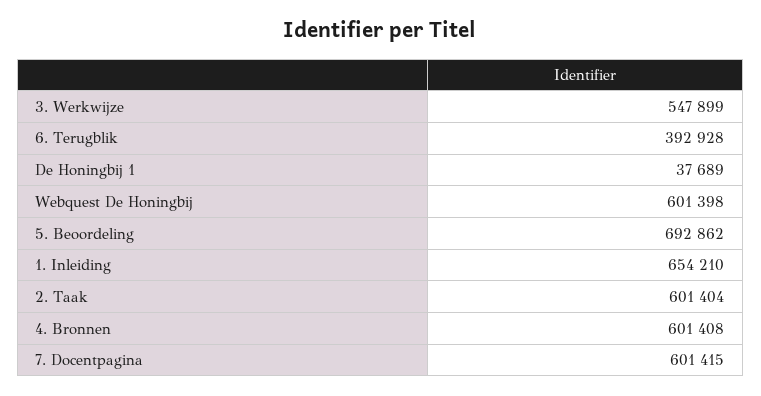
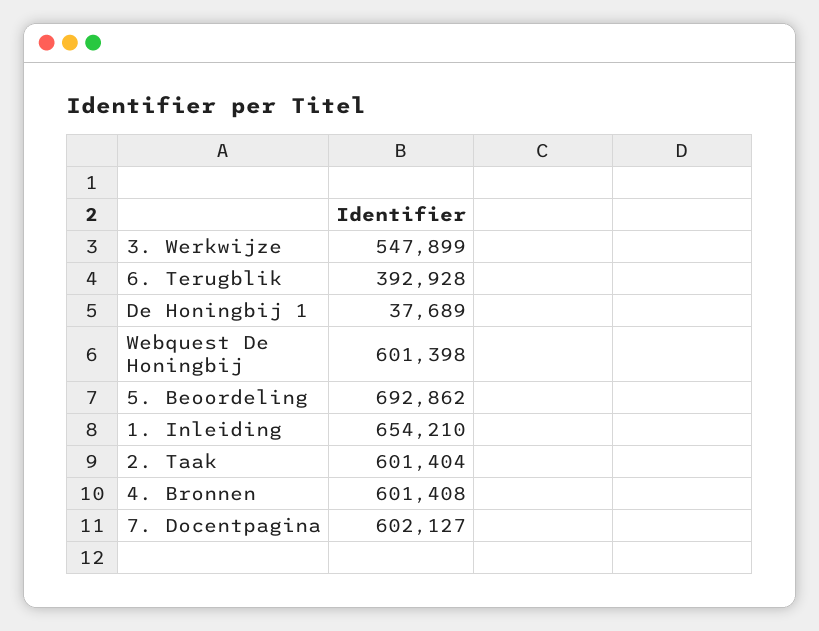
7. Docentpagina: 601415 -> 602127

